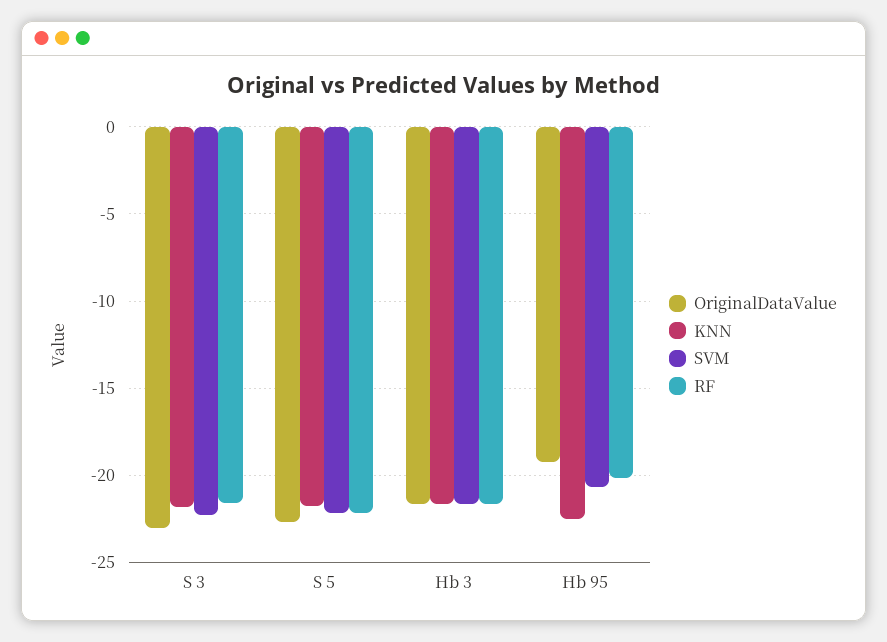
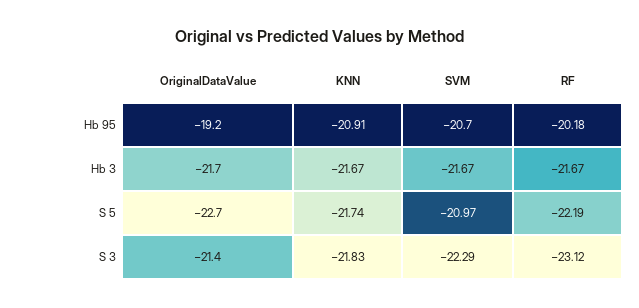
OriginalDataValue, S 3: -23 -> -21.4
RF, S 3: -21.5 -> -23.12
SVM, S 5: -22 -> -20.97
KNN, Hb 95: -22.5 -> -20.91

